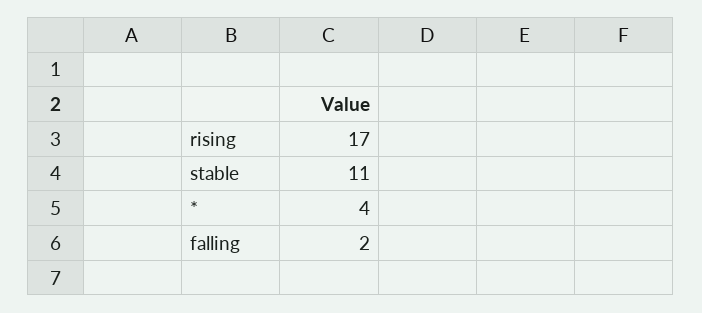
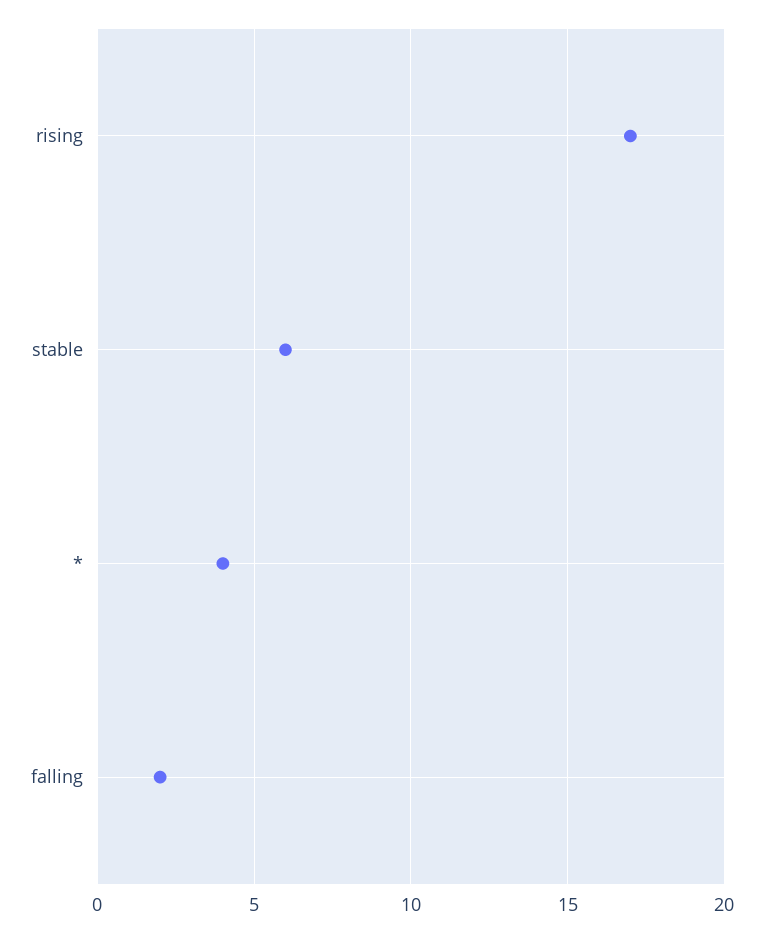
stable: 11 -> 6

